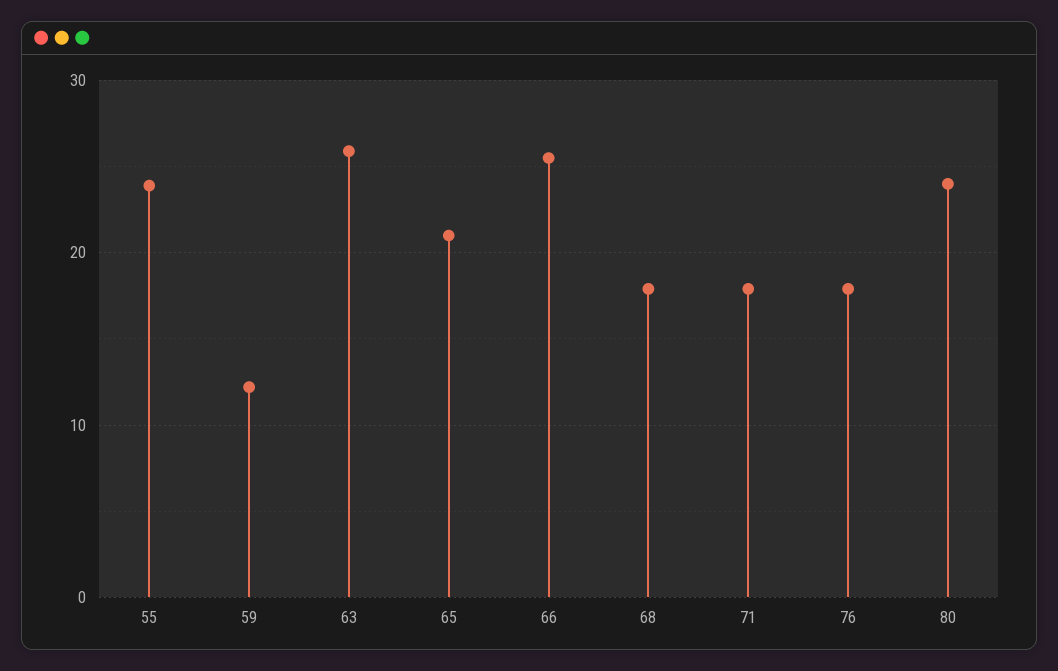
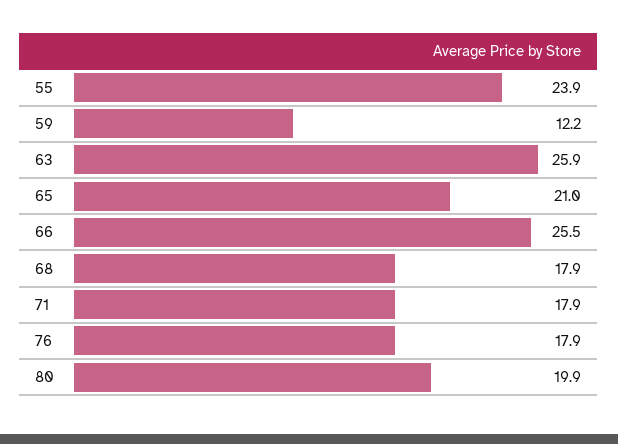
80: 24 -> 19.9

